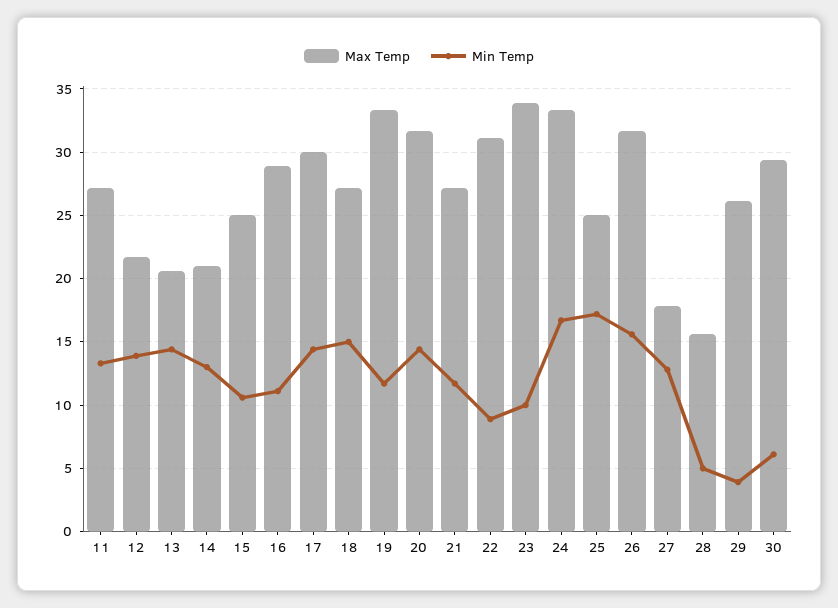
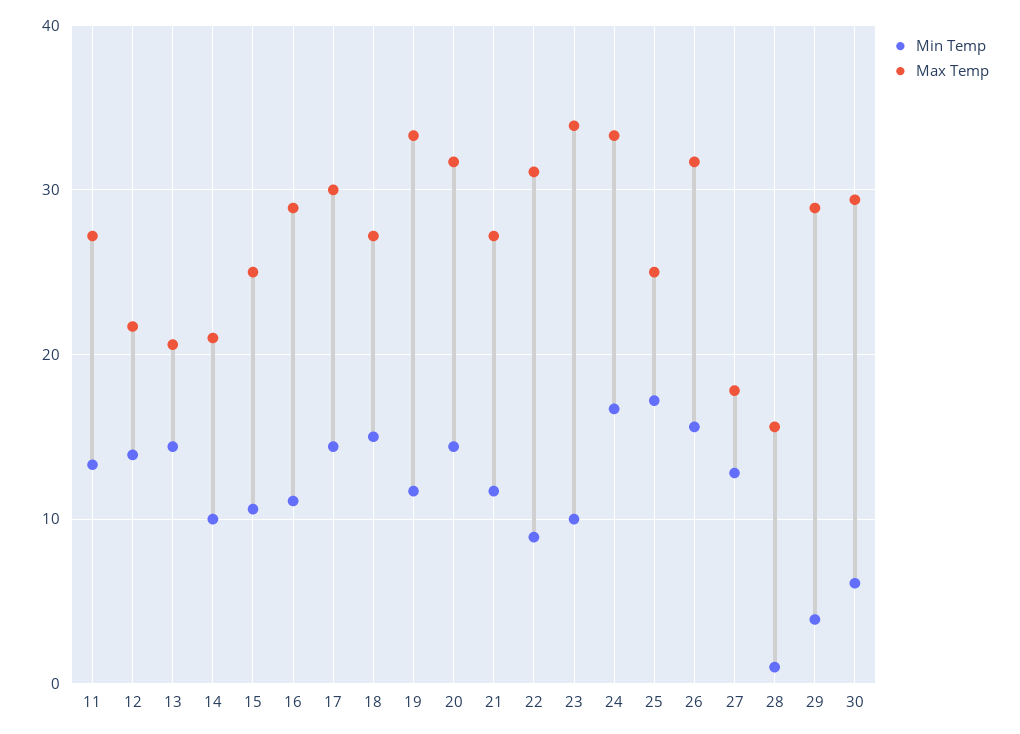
Min Temp, 14: 13 -> 10
Min Temp, 28: 5 -> 1
Max Temp, 29: 26 -> 29

